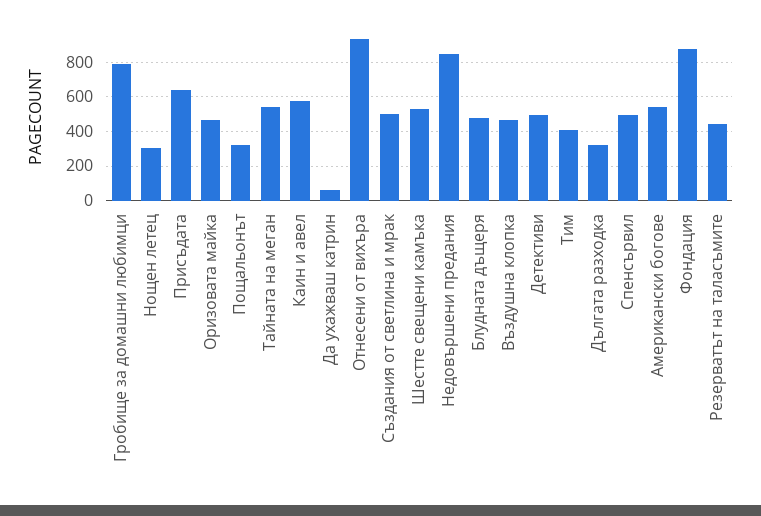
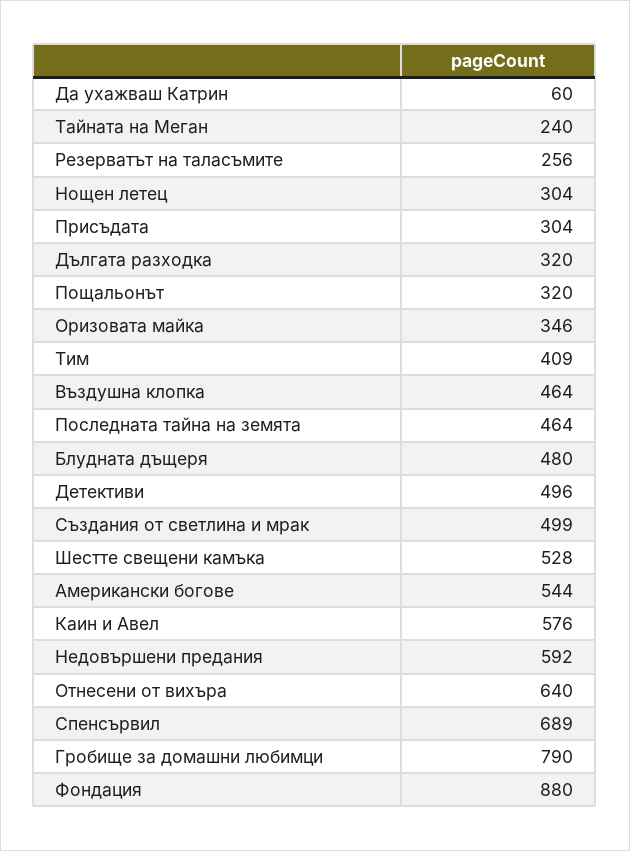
Присъдата: 650 -> 304
Оризовата майка: 450 -> 346
Тайната на меган: 550 -> 240
Отнесени от вихъра: 950 -> 640
Недовършени предания: 850 -> 592
Спенсървил: 500 -> 689
Резерватът на таласъмите: 450 -> 256
Последната тайна на земята: none -> 464

